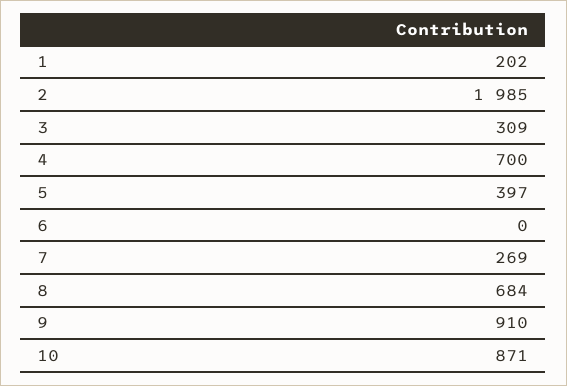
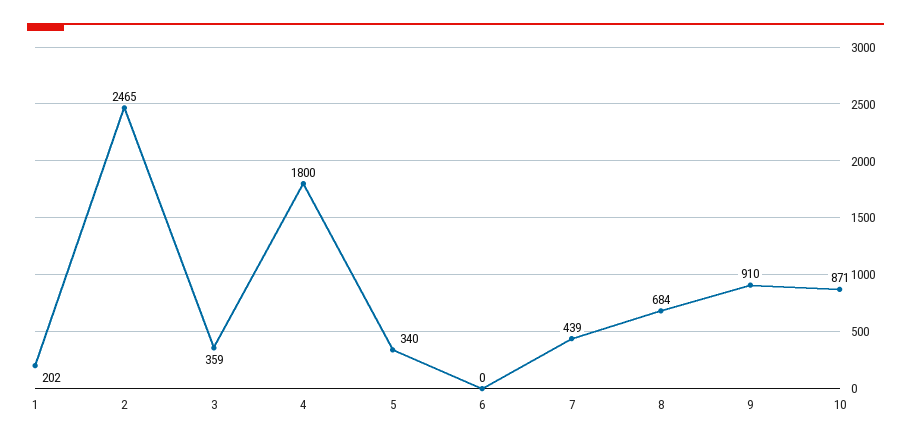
2: 1985 -> 2465
3: 309 -> 359
4: 700 -> 1800
5: 397 -> 340
7: 269 -> 439

